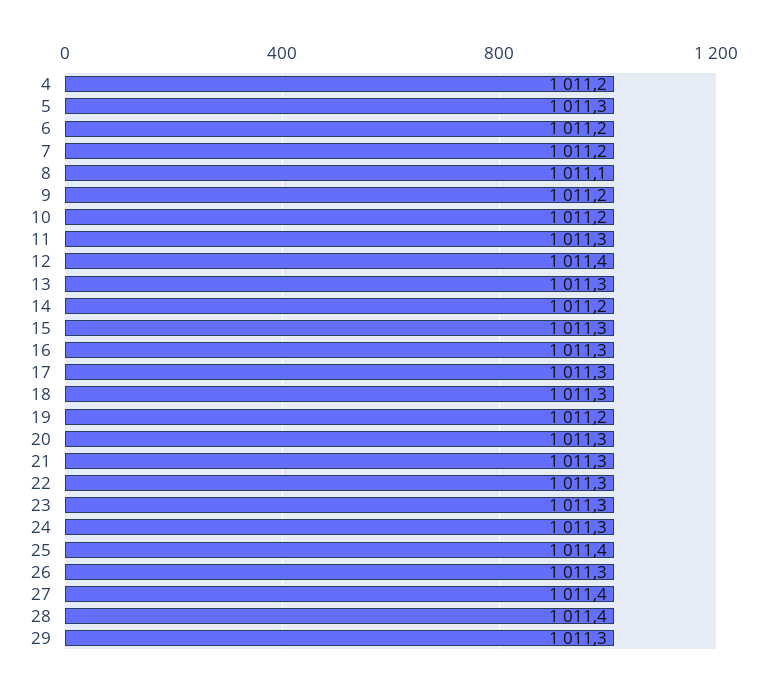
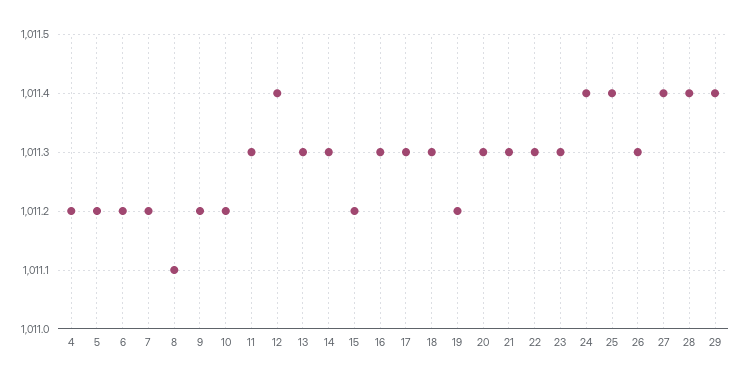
5: 1011.3 -> 1011.2
14: 1011.2 -> 1011.3
15: 1011.3 -> 1011.2
24: 1011.3 -> 1011.4
29: 1011.3 -> 1011.4

